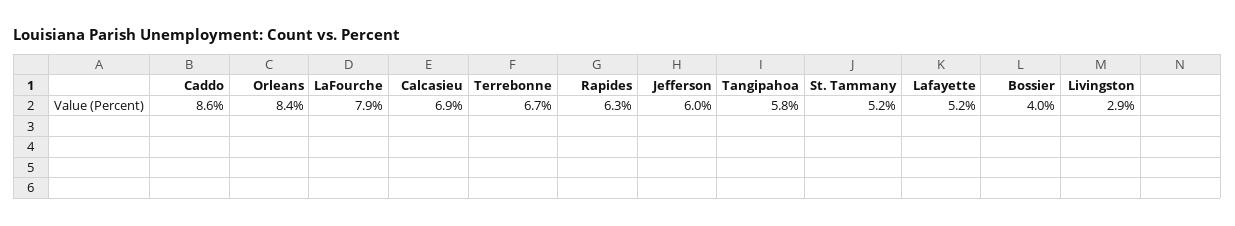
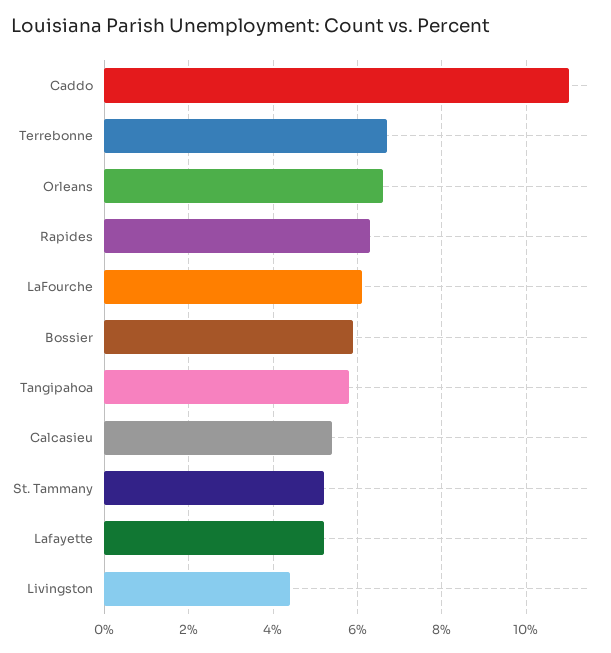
Caddo: 8.6 -> 11
Orleans: 8.4 -> 6.5
LaFourche: 7.9 -> 6
Calcasieu: 6.9 -> 5.5
Jefferson: 6 -> none
Bossier: 4 -> 6
Livingston: 2.9 -> 4.5

